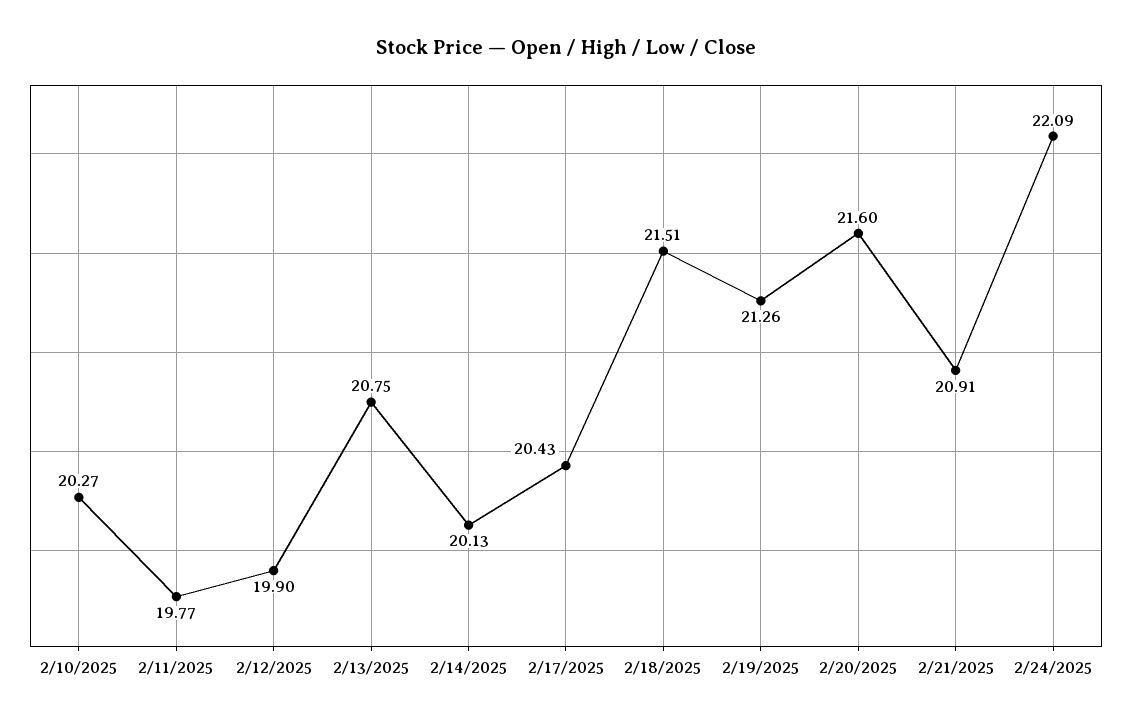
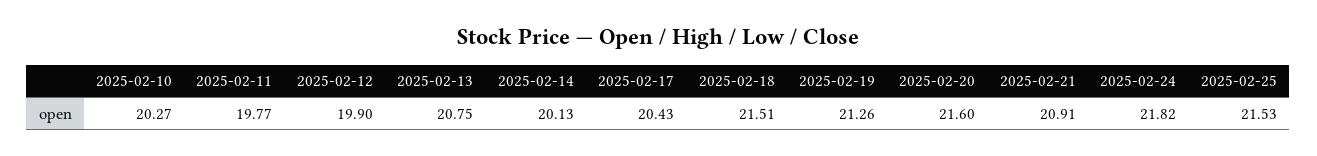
2/24/2025: 22.09 -> 21.82
2025-02-25: none -> 21.53

